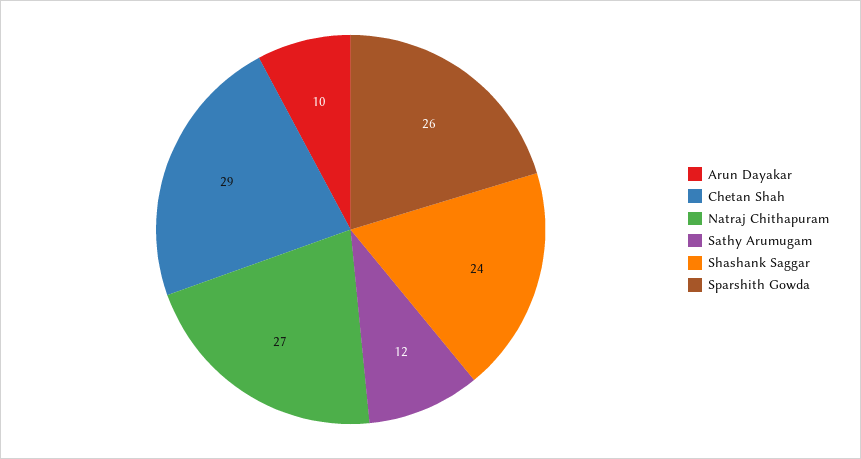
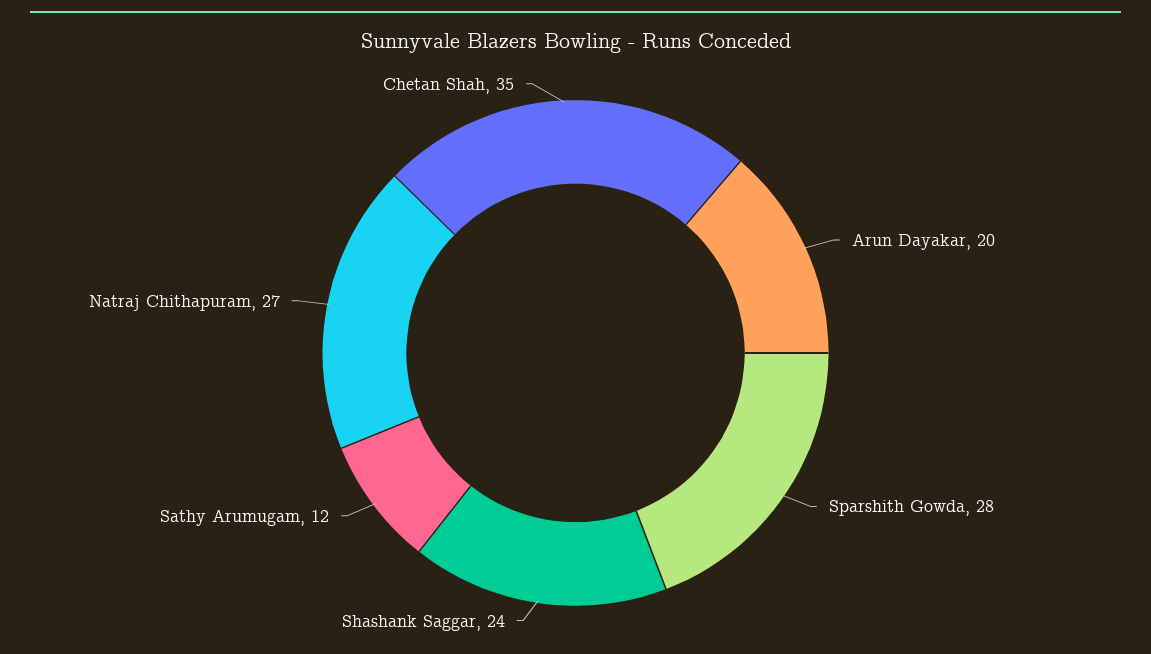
Arun Dayakar: 10 -> 20
Chetan Shah: 29 -> 35
Sparshith Gowda: 26 -> 28

